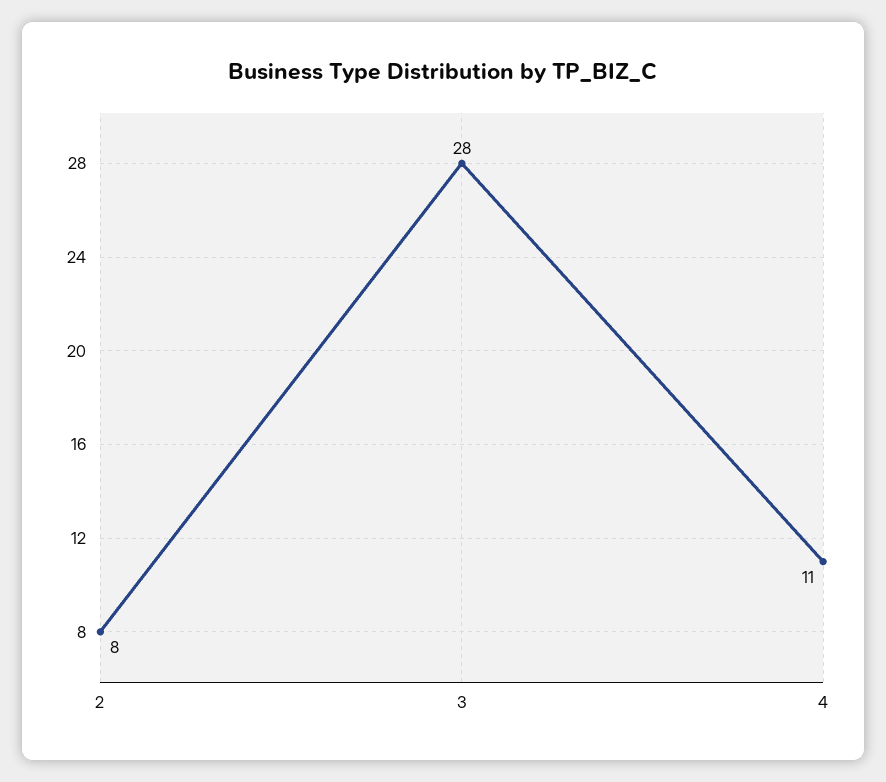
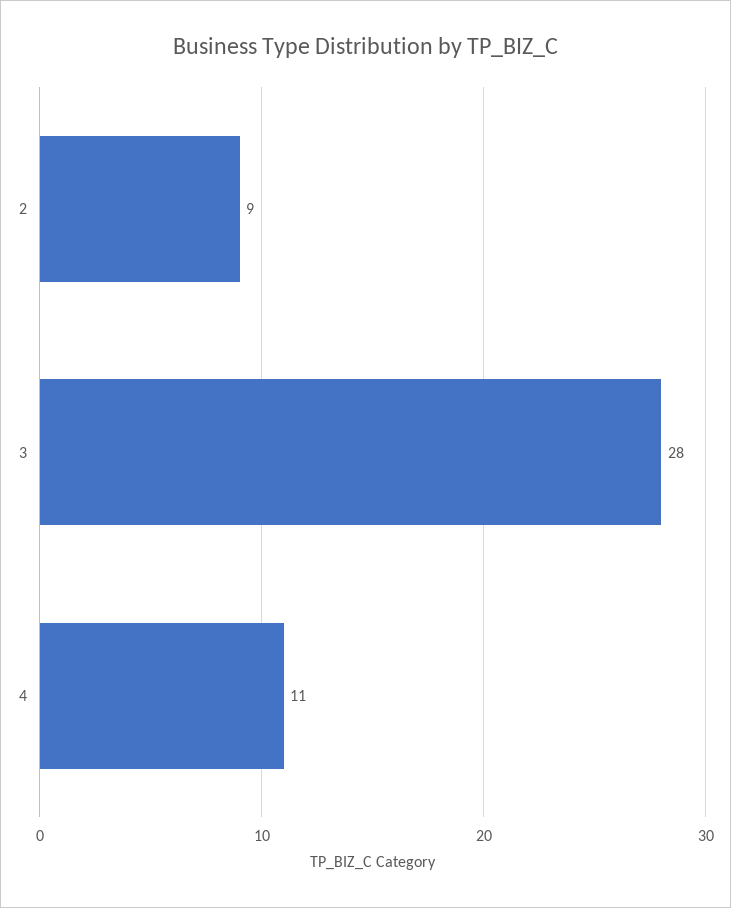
2: 8 -> 9

